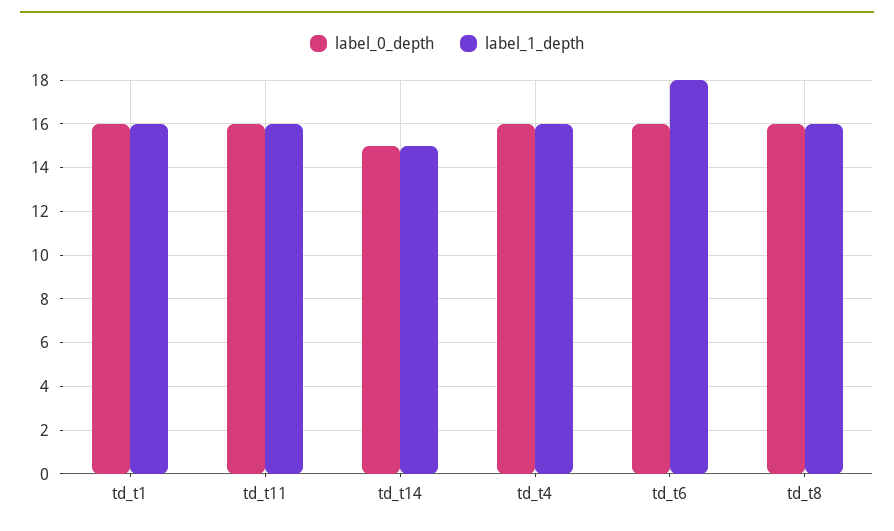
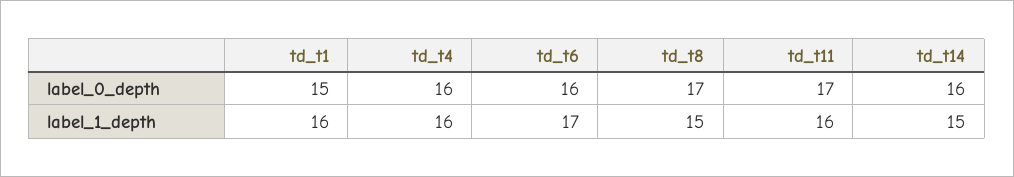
label_0_depth, td_t1: 16 -> 15
label_0_depth, td_t11: 16 -> 17
label_0_depth, td_t14: 15 -> 16
label_1_depth, td_t6: 18 -> 17
label_0_depth, td_t8: 16 -> 17
label_1_depth, td_t8: 16 -> 15

